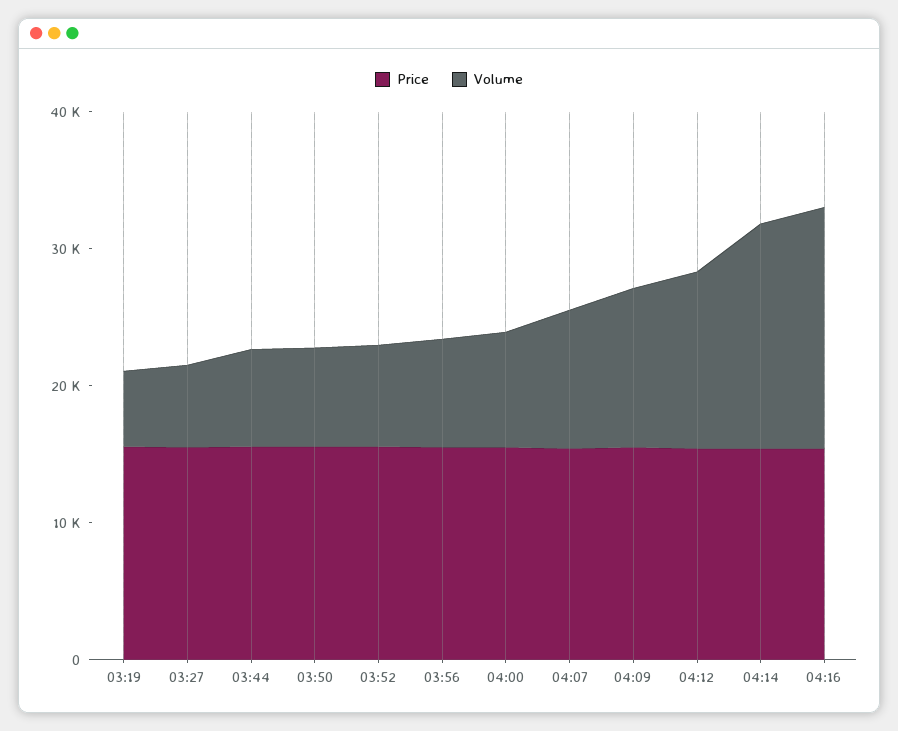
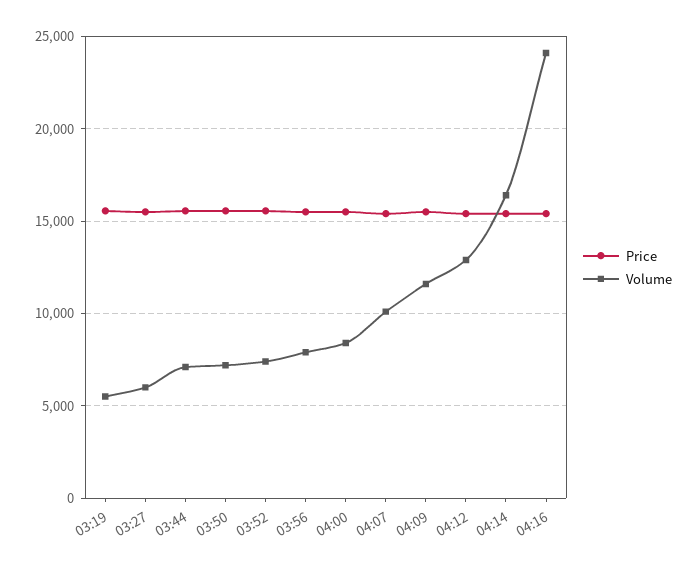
Volume, 04:16: 18000 -> 24000

